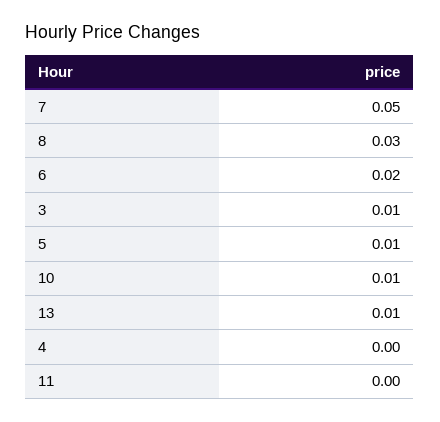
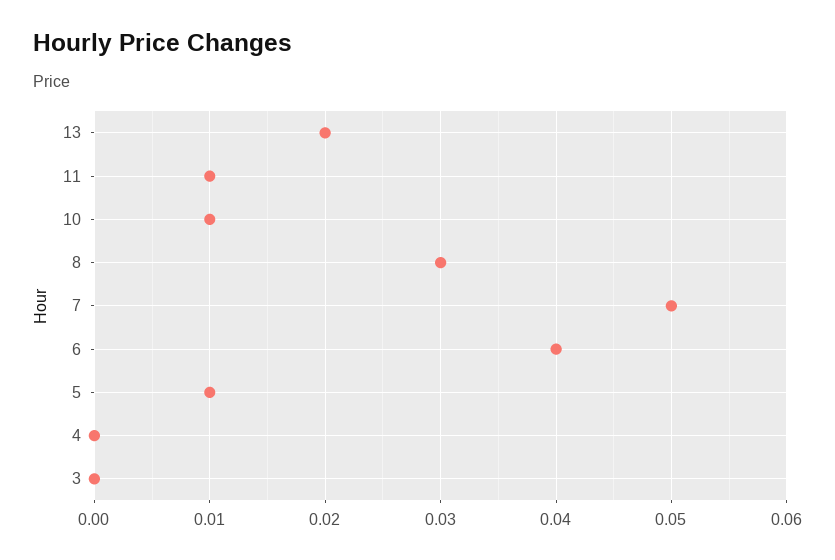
6: 0.02 -> 0.04
3: 0.01 -> 0
13: 0.01 -> 0.02
11: 0 -> 0.01

